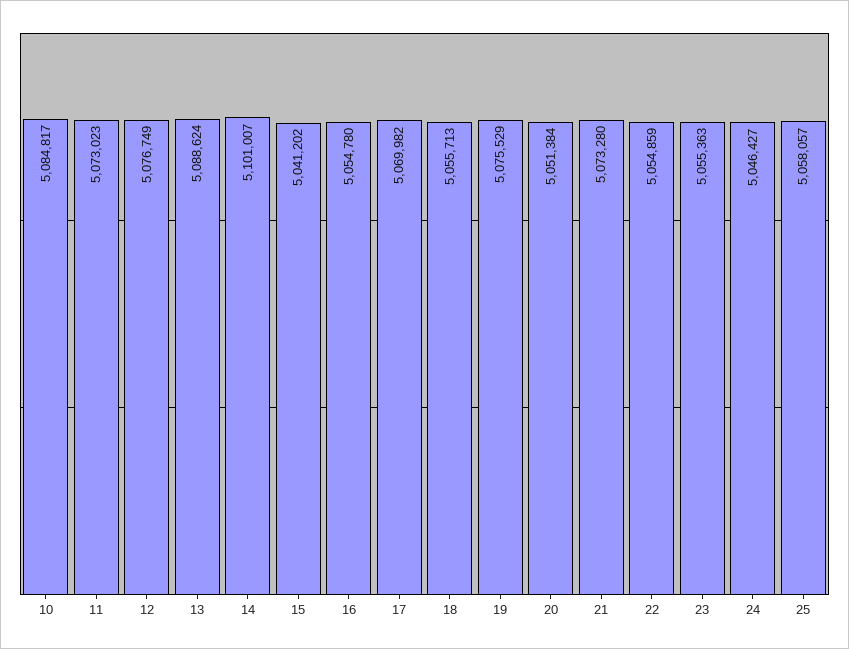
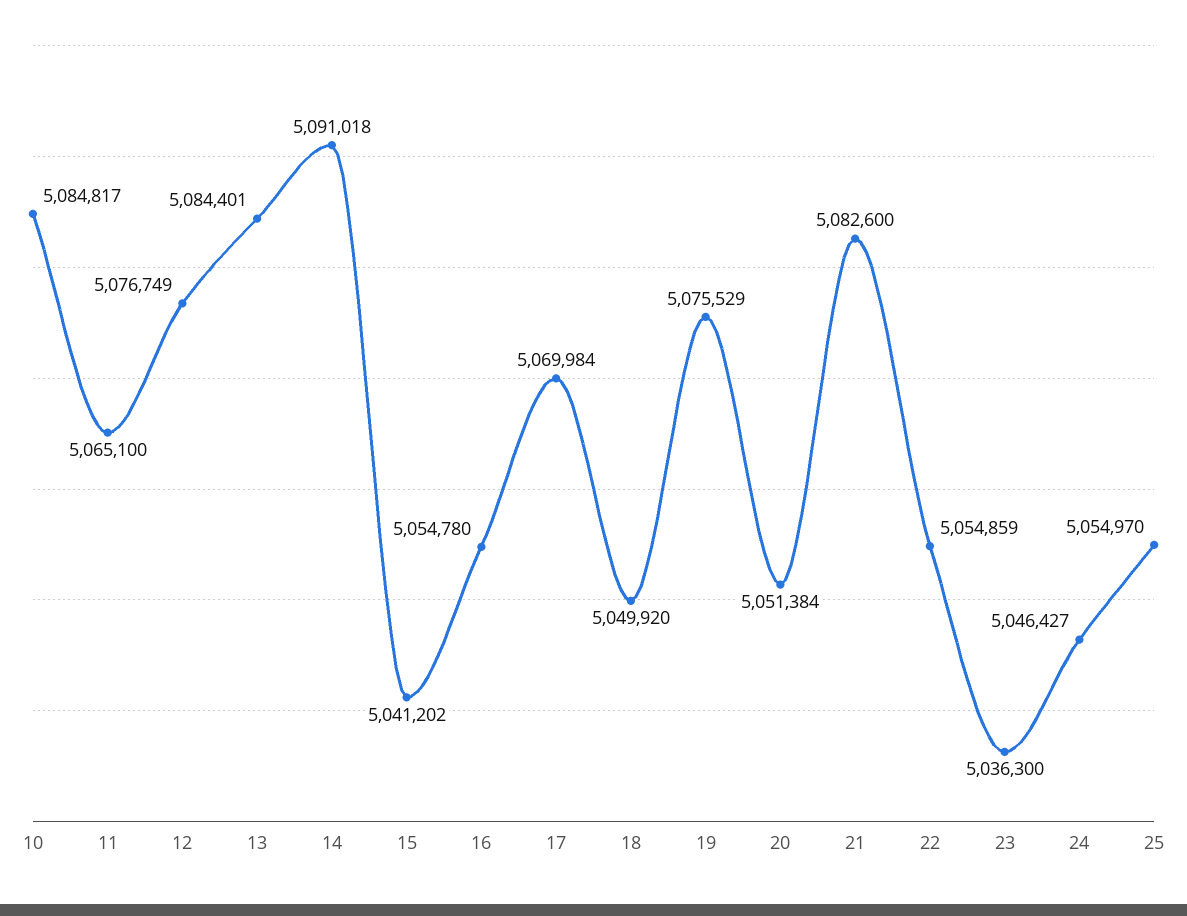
11: 5073023 -> 5065100
13: 5088624 -> 5084401
14: 5101007 -> 5091018
17: 5069982 -> 5069984
18: 5055713 -> 5049920
21: 5073280 -> 5082600
23: 5055363 -> 5036300
25: 5058057 -> 5054970

